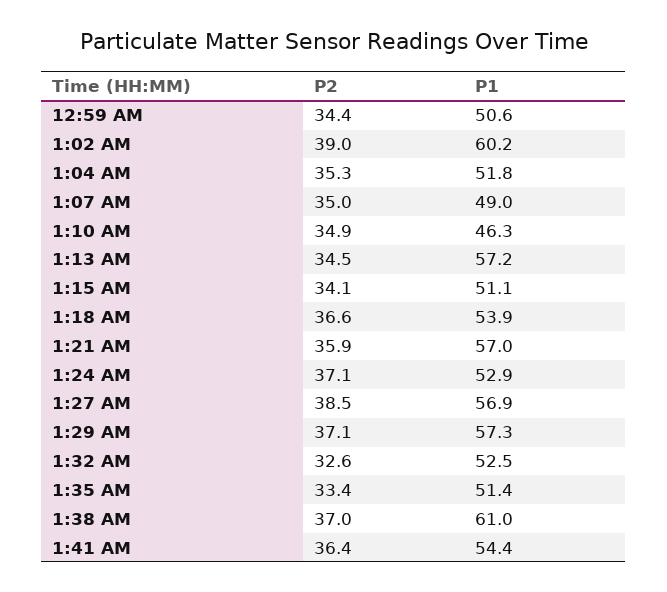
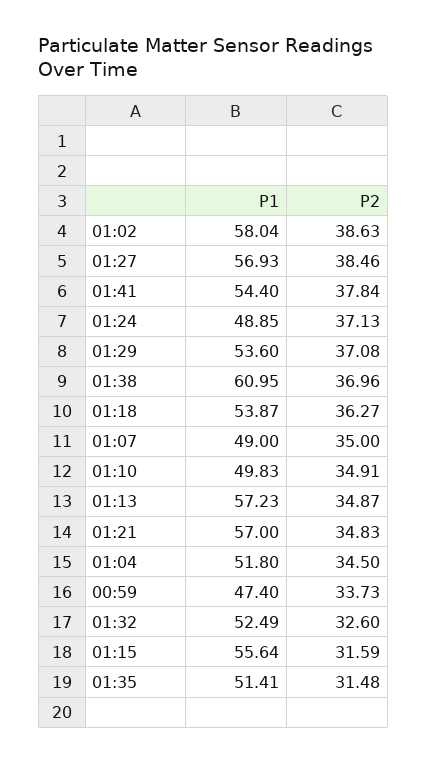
P2, 12:59 AM: 34.4 -> 33.73
P1, 12:59 AM: 50.6 -> 47.4
P2, 1:02 AM: 39 -> 38.63
P1, 1:02 AM: 60.2 -> 58.04
P2, 1:04 AM: 35.3 -> 34.5
P1, 1:10 AM: 46.3 -> 49.83
P2, 1:13 AM: 34.5 -> 34.87
P2, 1:15 AM: 34.1 -> 31.59
P1, 1:15 AM: 51.1 -> 55.64
P2, 1:18 AM: 36.6 -> 36.27
P2, 1:21 AM: 35.9 -> 34.83
P1, 1:24 AM: 52.9 -> 48.85
P1, 1:29 AM: 57.3 -> 53.6
P2, 1:35 AM: 33.4 -> 31.48
P2, 1:41 AM: 36.4 -> 37.84

